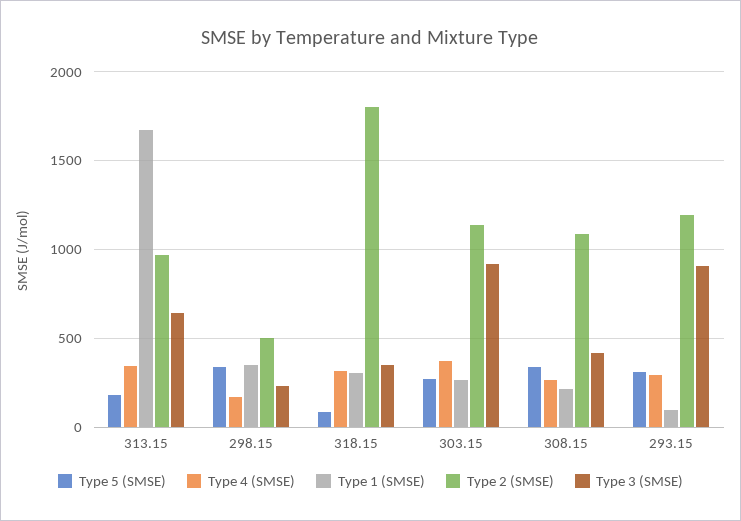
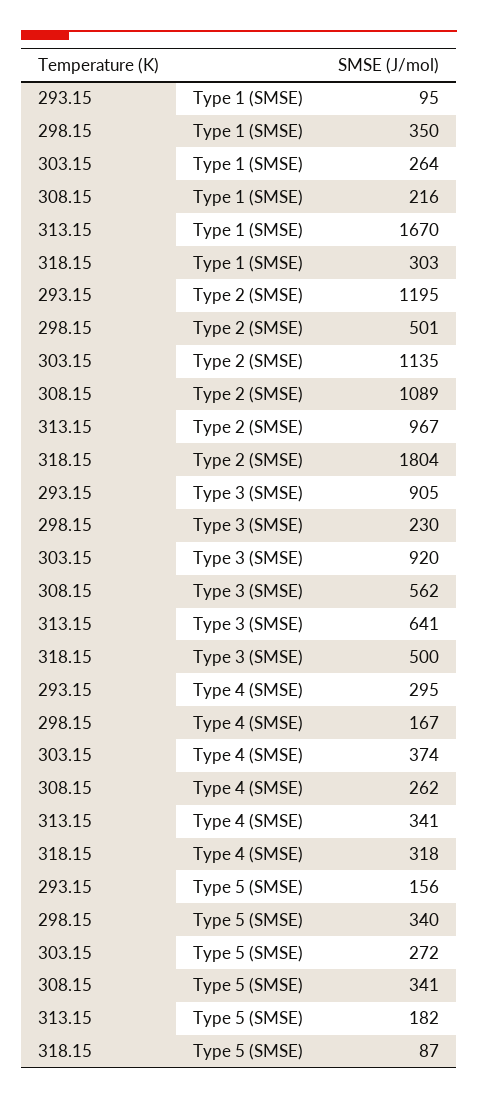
Type 3 (SMSE), 318.15: 350 -> 500
Type 3 (SMSE), 308.15: 400 -> 562
Type 5 (SMSE), 293.15: 300 -> 156

